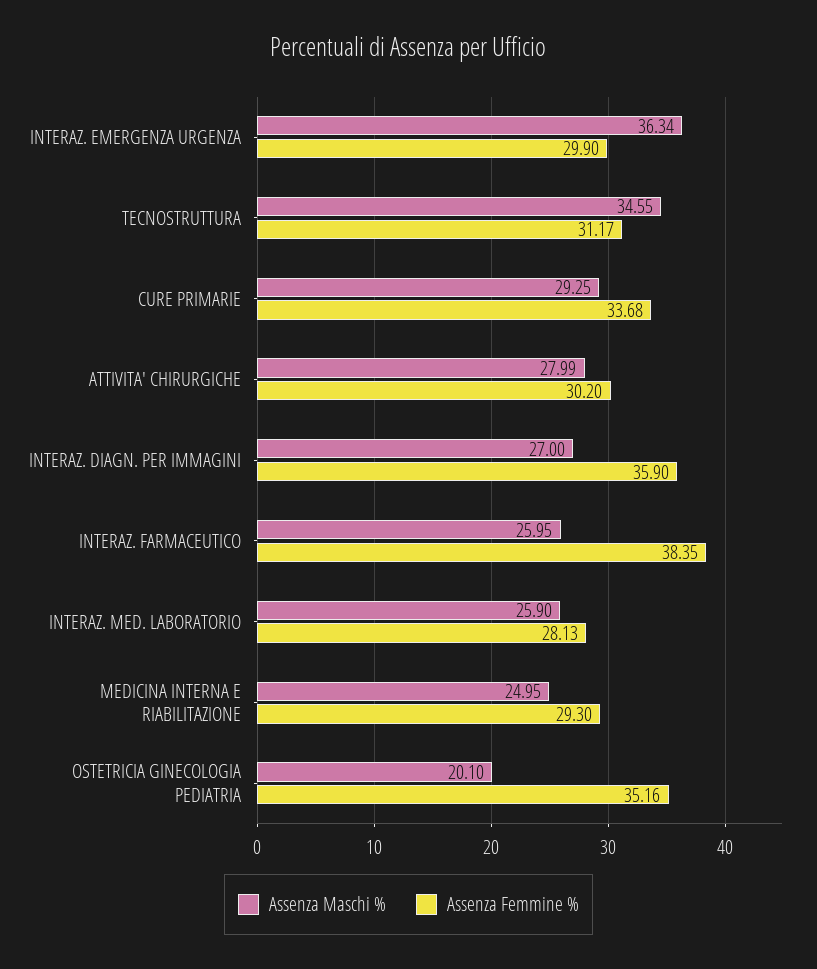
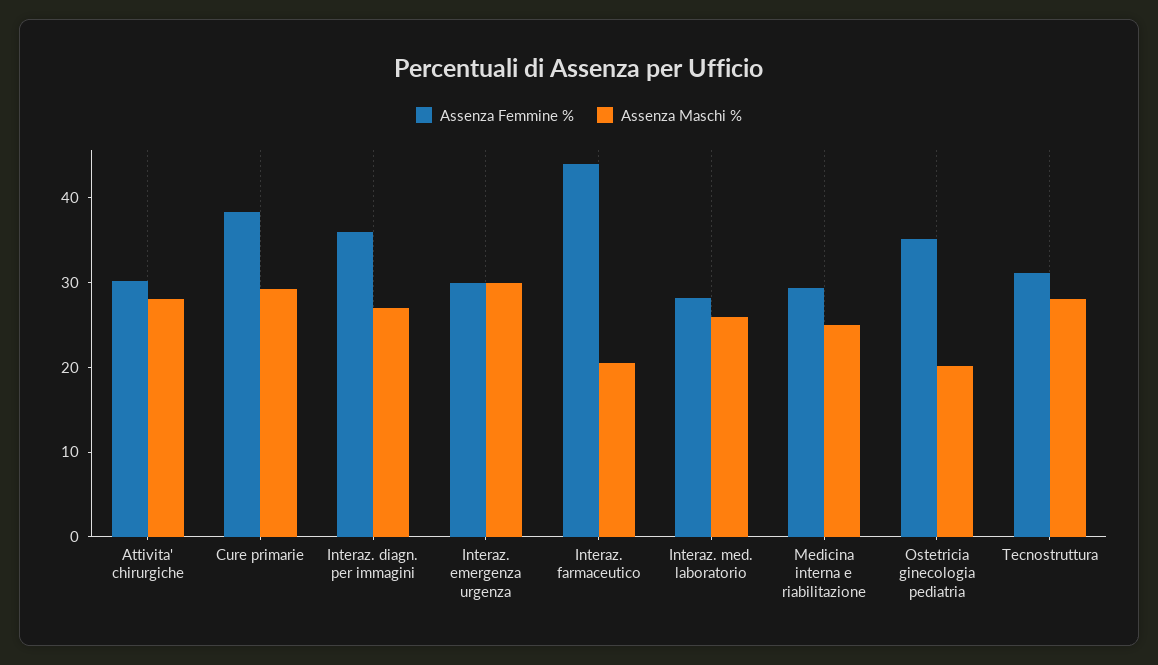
Assenza Maschi %, INTERAZ. EMERGENZA URGENZA: 36.34 -> 30
Assenza Maschi %, TECNOSTRUTTURA: 34.55 -> 28
Assenza Femmine %, CURE PRIMARIE: 33.68 -> 38
Assenza Maschi %, INTERAZ. FARMACEUTICO: 25.95 -> 20
Assenza Femmine %, INTERAZ. FARMACEUTICO: 38.35 -> 44

